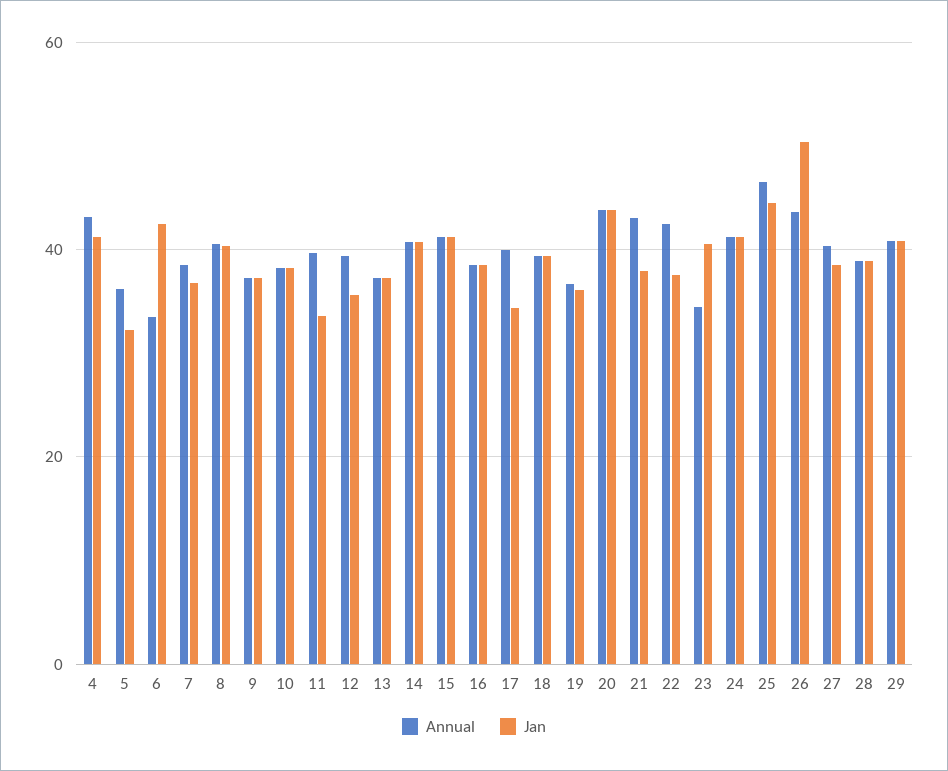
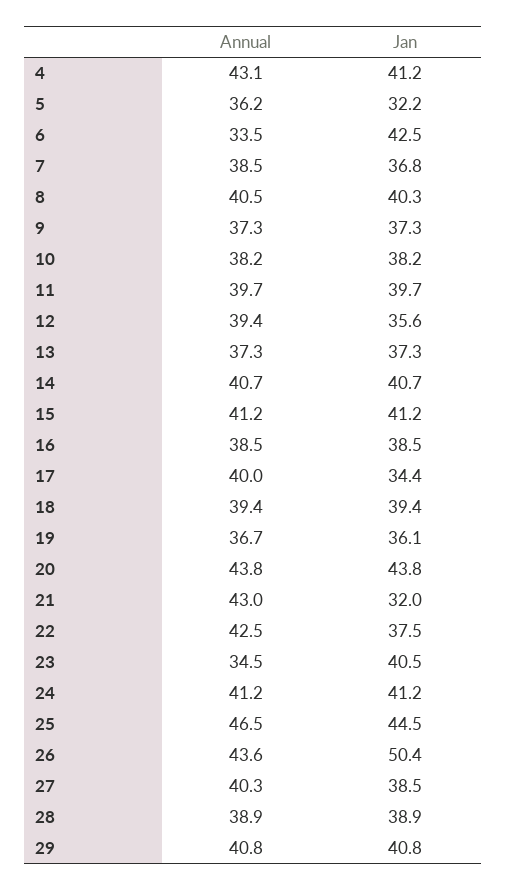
Jan, 11: 34 -> 39.7
Jan, 21: 38 -> 32

